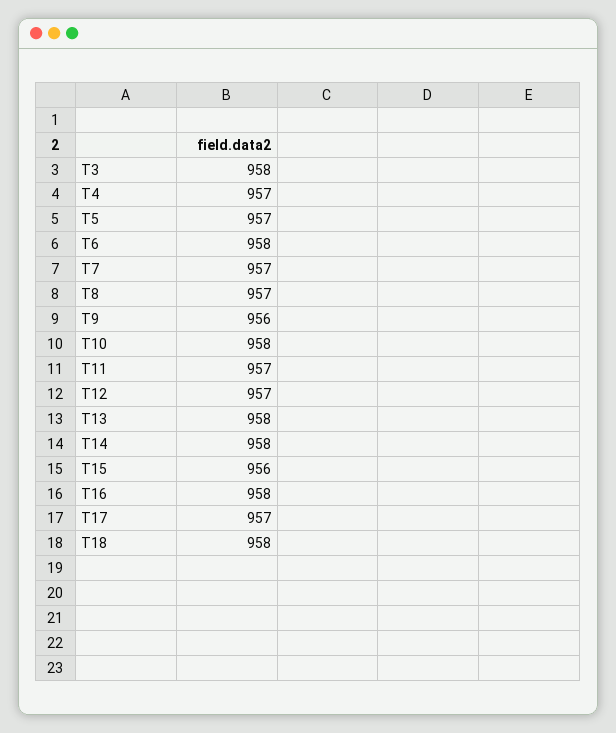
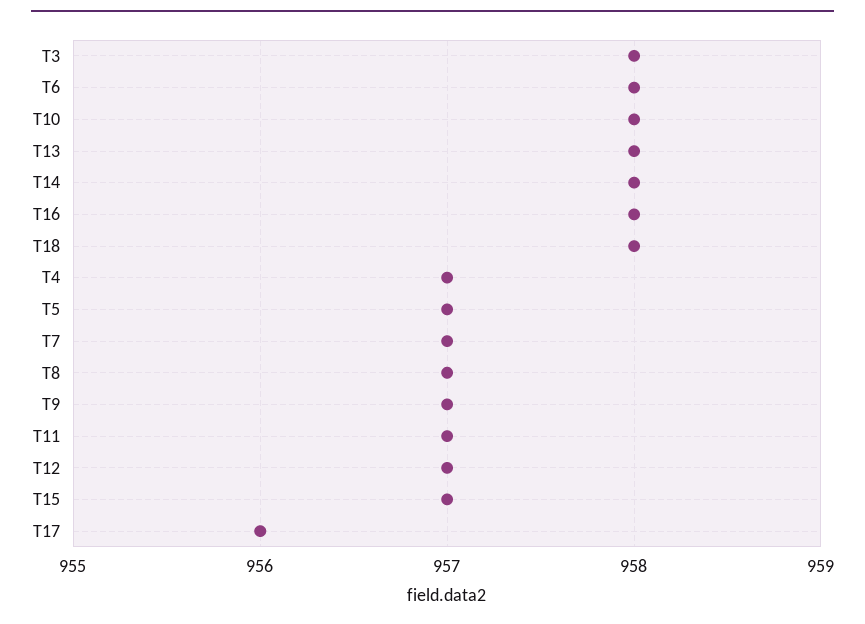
T9: 956 -> 957
T15: 956 -> 957
T17: 957 -> 956

